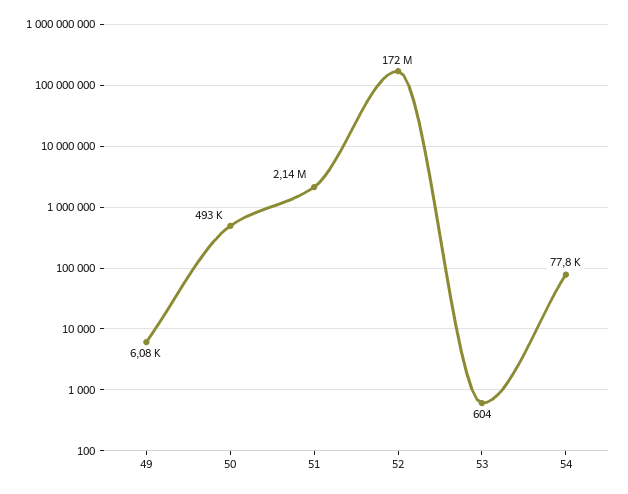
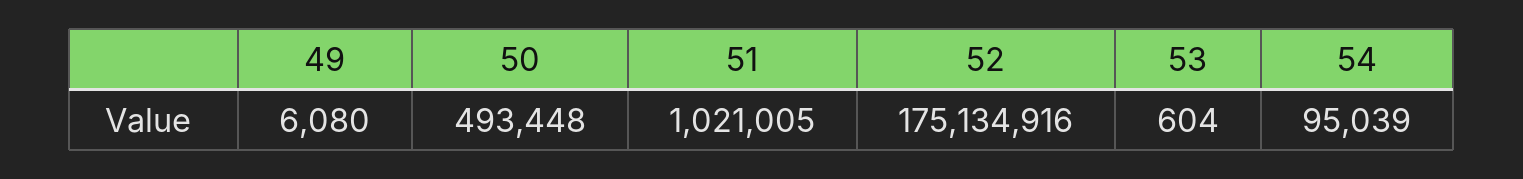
51: 2140000 -> 1021005
52: 172000000 -> 175134916
54: 77800 -> 95039

